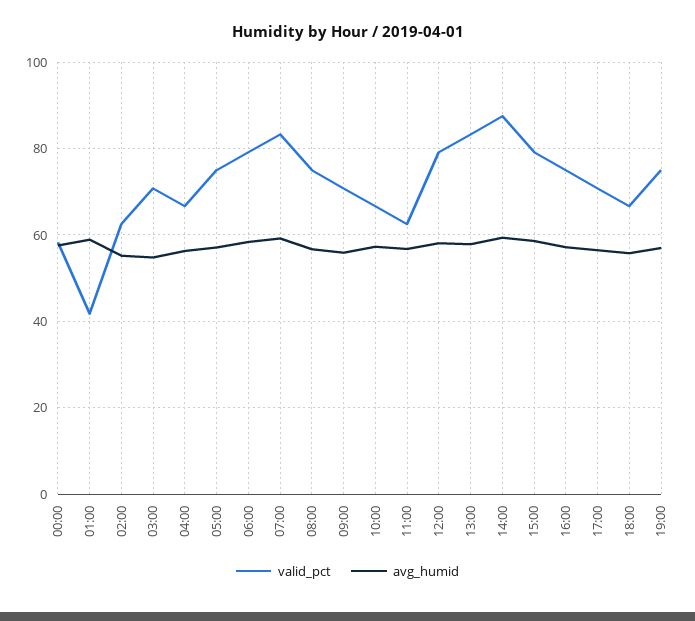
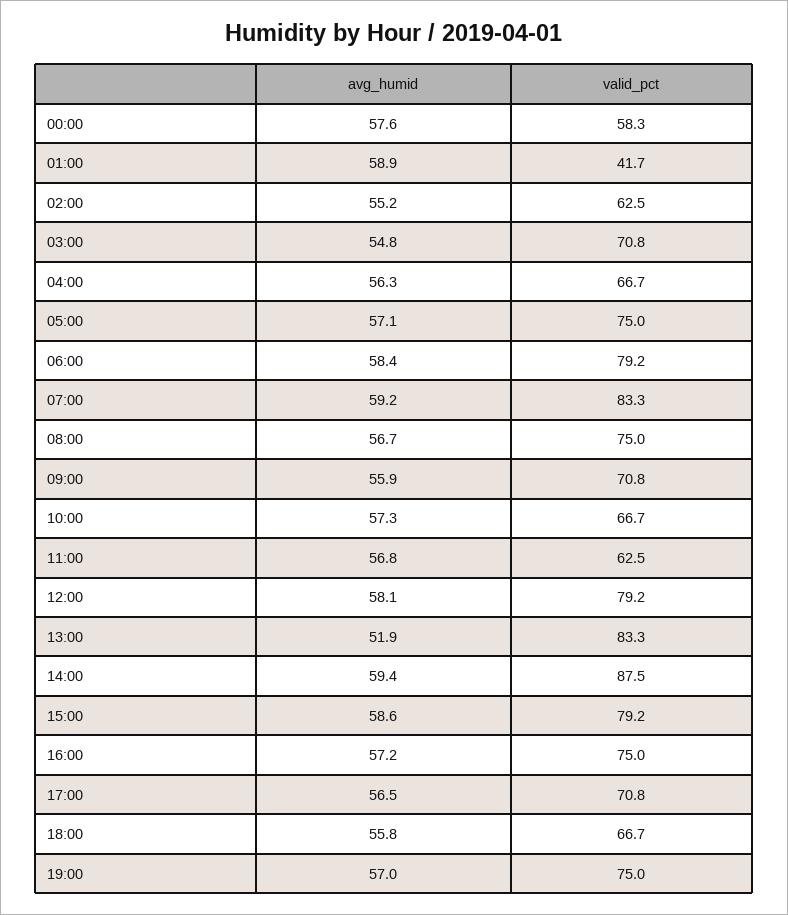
avg_humid, 13:00: 58 -> 51.9

